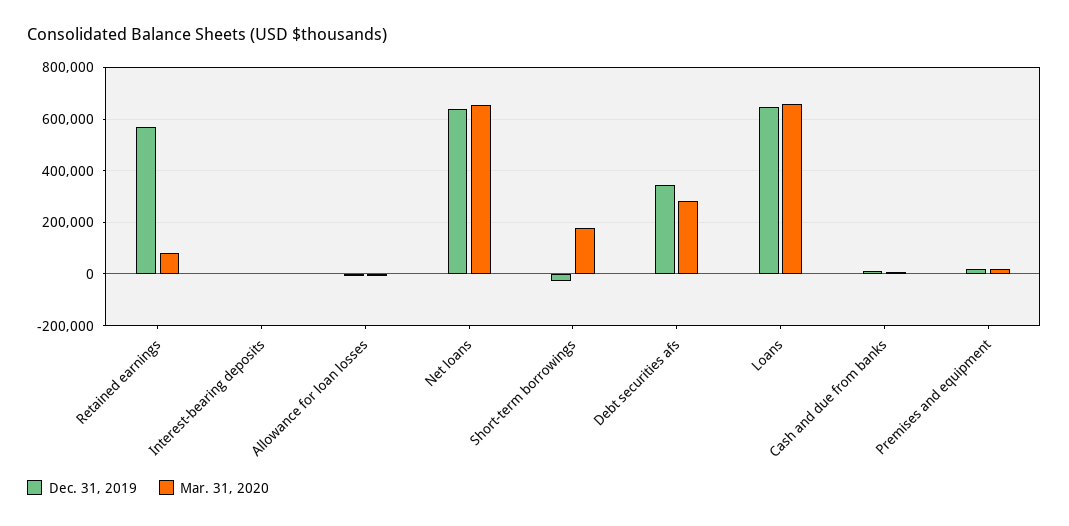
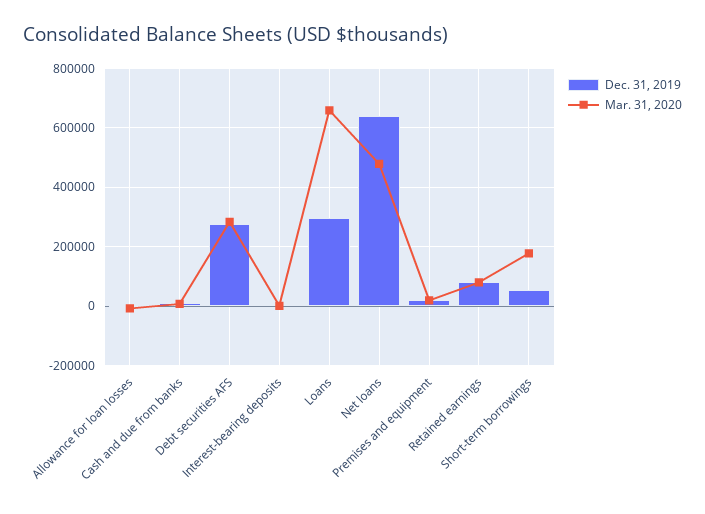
Dec. 31, 2019, Retained earnings: 575000 -> 75000
Mar. 31, 2020, Net loans: 650000 -> 475000
Dec. 31, 2019, Short-term borrowings: -25000 -> 50000
Dec. 31, 2019, Debt securities afs: 350000 -> 275000
Dec. 31, 2019, Loans: 650000 -> 300000

